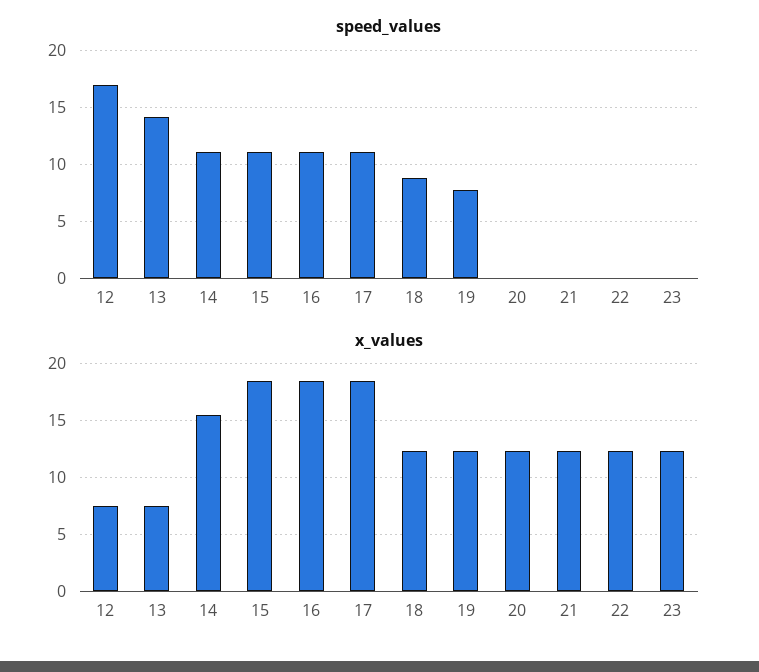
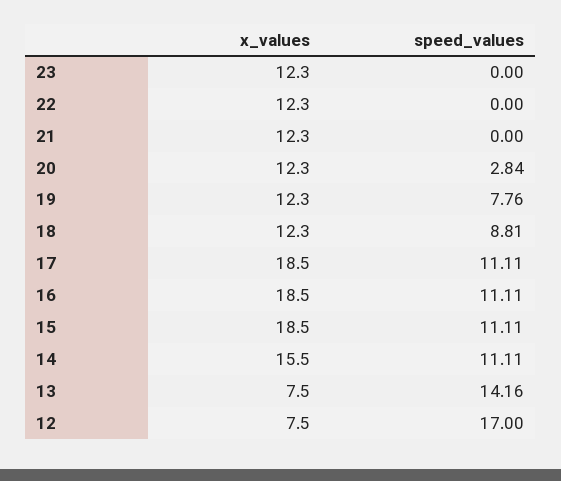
speed_values, 20: 0 -> 2.84

